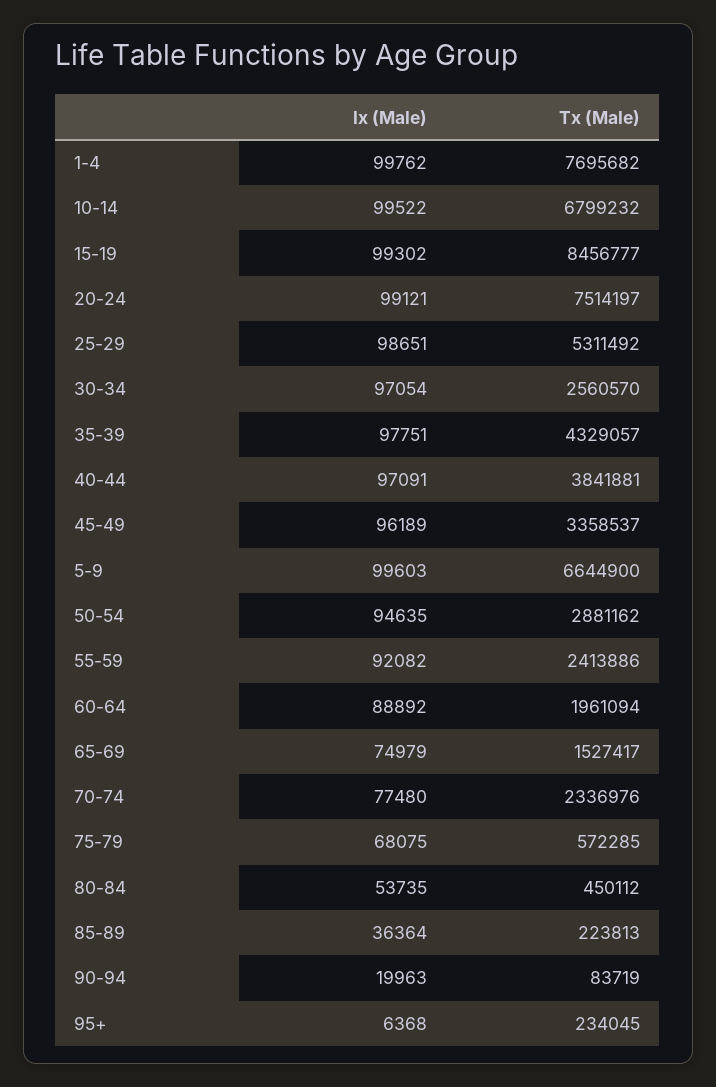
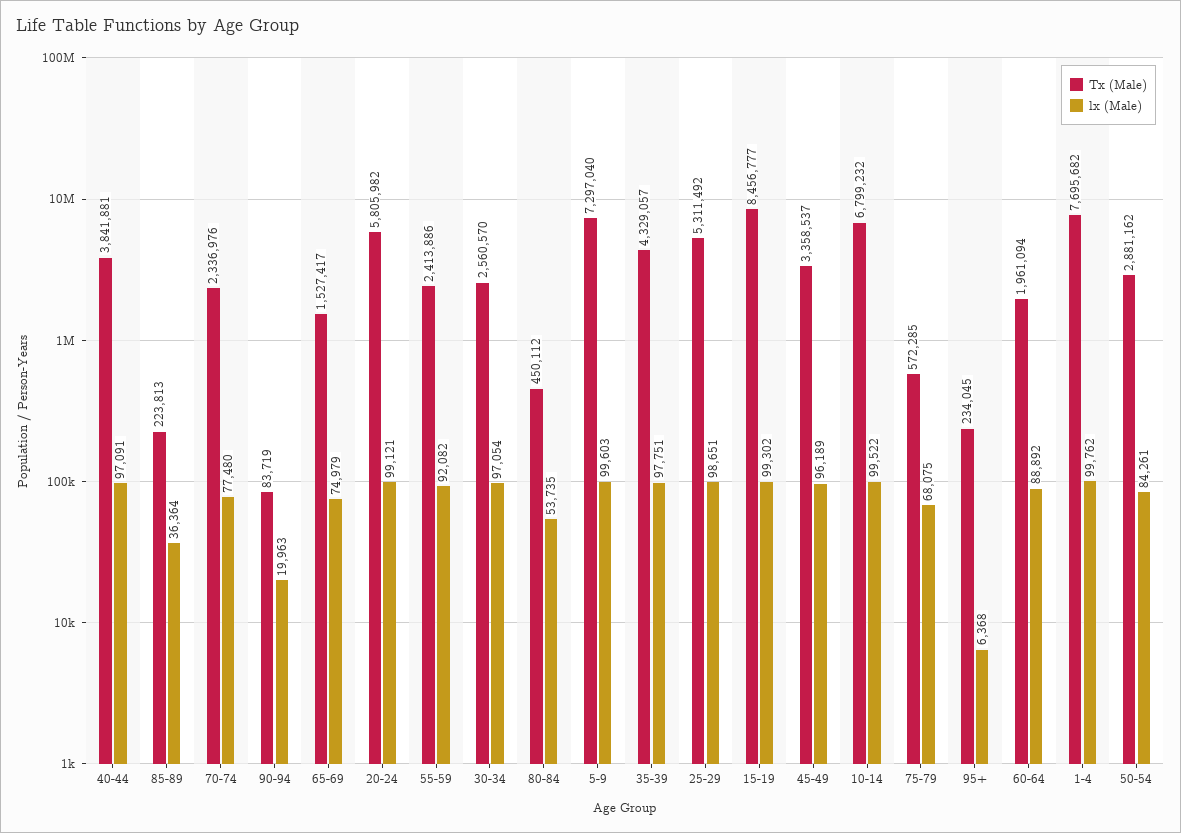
Tx (Male), 20-24: 7514197 -> 5805982
Tx (Male), 5-9: 6644900 -> 7297040
lx (Male), 50-54: 94635 -> 84261

